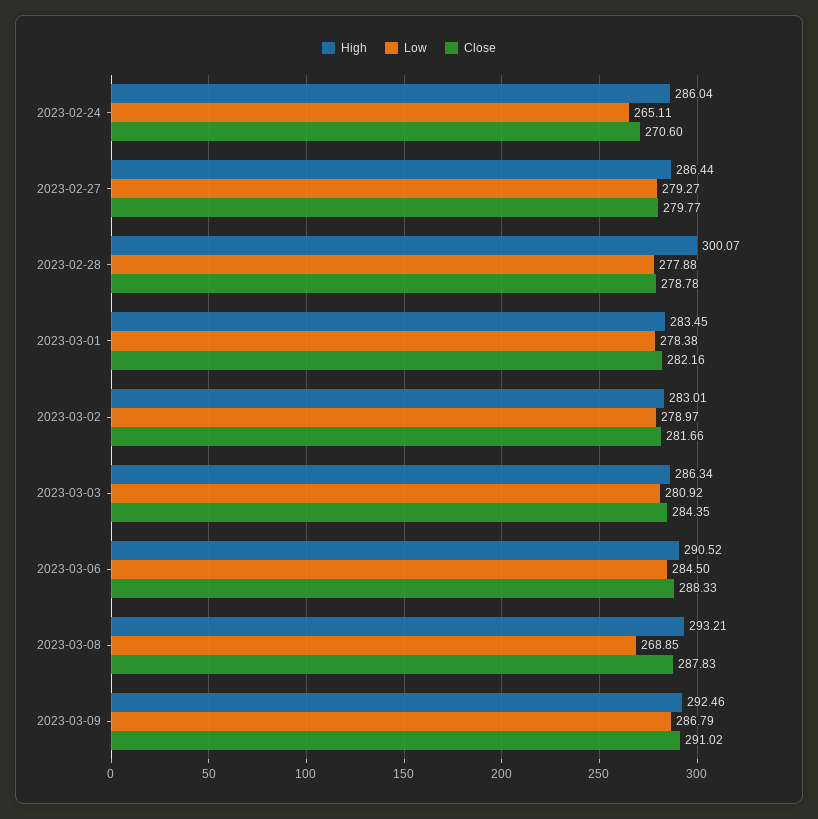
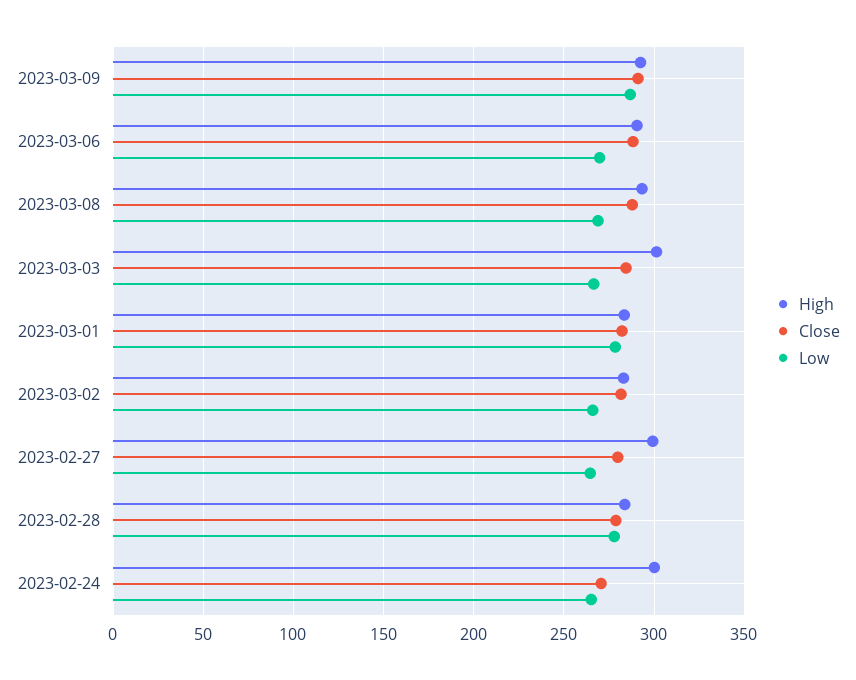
High, 2023-02-24: 286.04 -> 300
High, 2023-02-27: 286.44 -> 300
Low, 2023-02-27: 279.27 -> 265
High, 2023-02-28: 300.07 -> 285
Low, 2023-03-02: 278.97 -> 265
High, 2023-03-03: 286.34 -> 300
Low, 2023-03-03: 280.92 -> 265
Low, 2023-03-06: 284.5 -> 270

